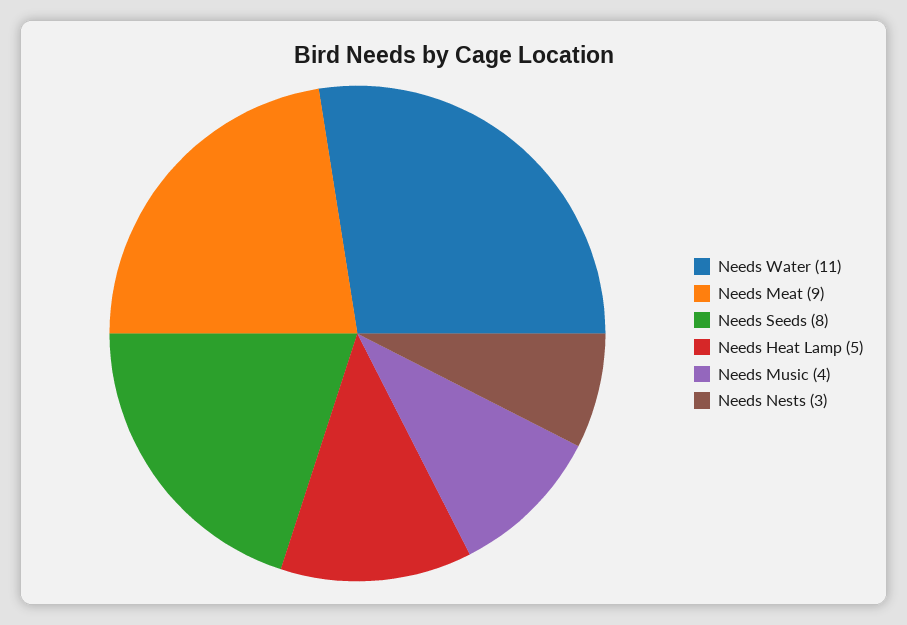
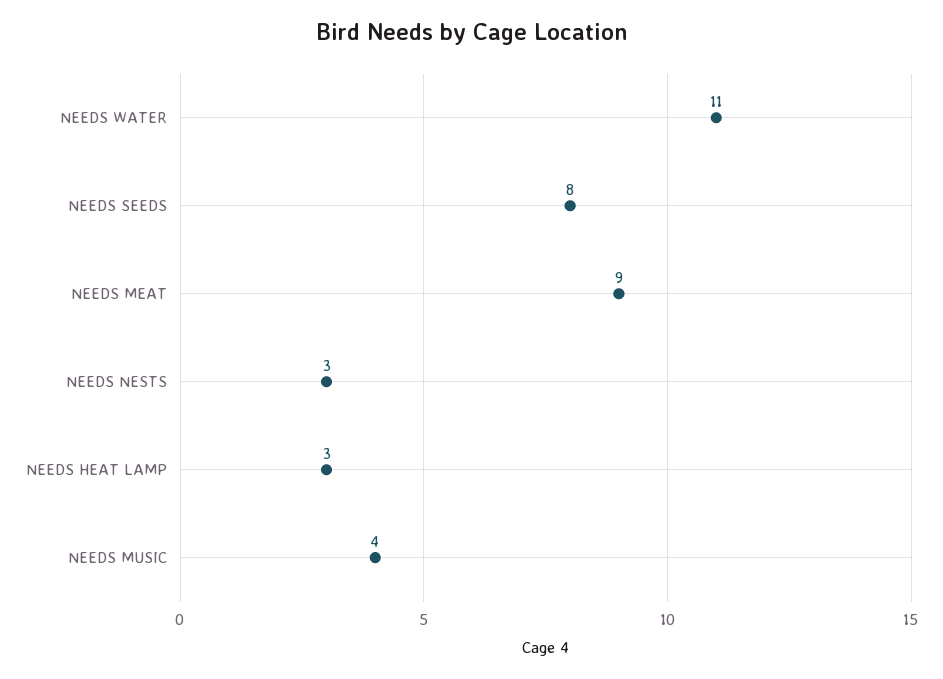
Needs Heat Lamp: 5 -> 3

